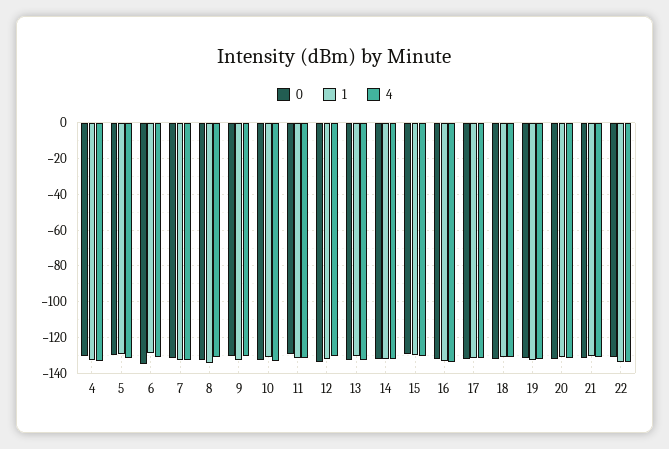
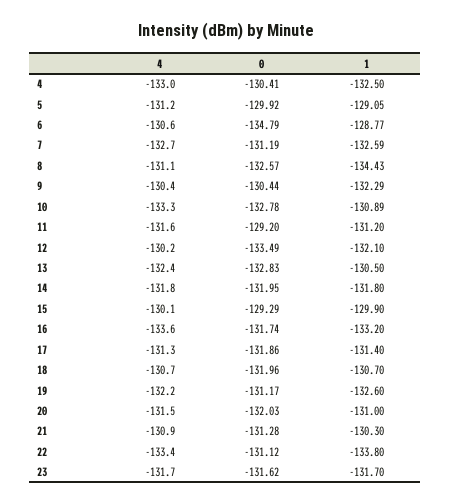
4, 23: none -> -131.7
0, 23: none -> -131.62
1, 23: none -> -131.7

